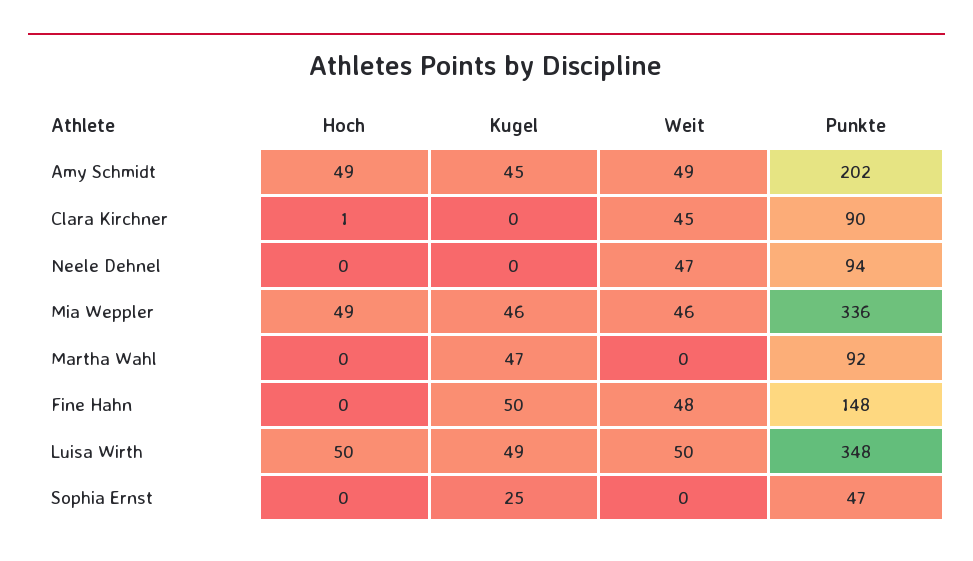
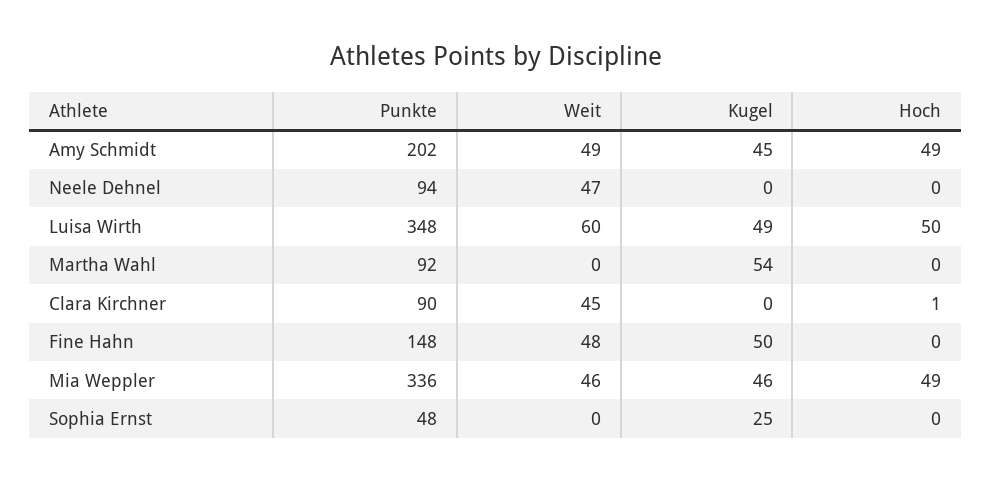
Kugel, Martha Wahl: 47 -> 54
Weit, Luisa Wirth: 50 -> 60
Punkte, Sophia Ernst: 47 -> 48

